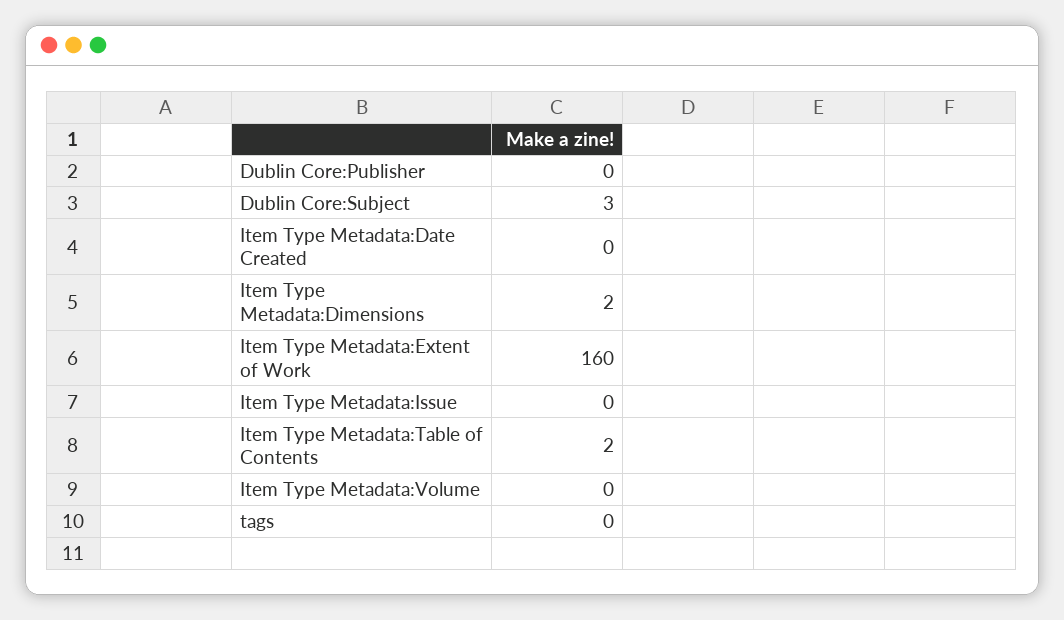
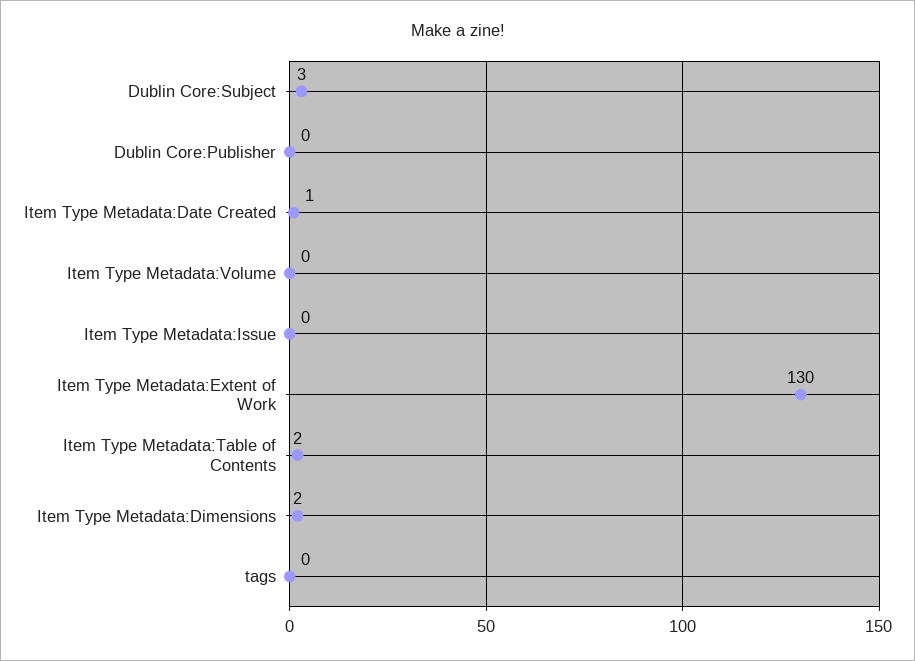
Item Type Metadata:Date Created: 0 -> 1
Item Type Metadata:Extent of Work: 160 -> 130

